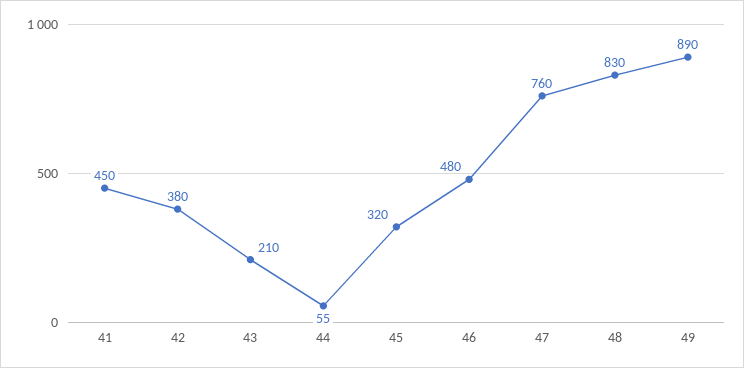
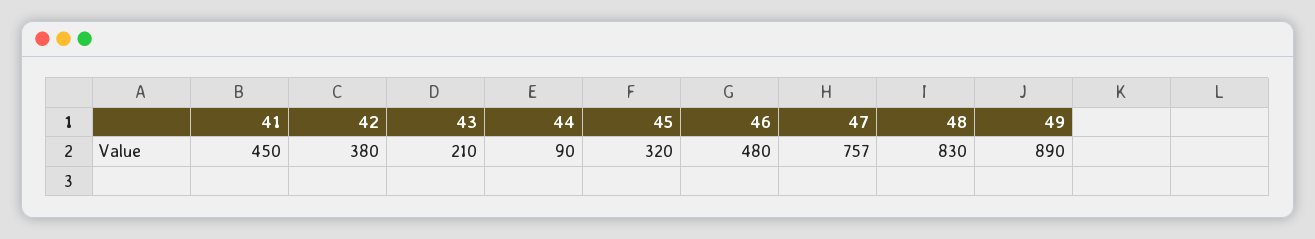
44: 55 -> 90
47: 760 -> 757

